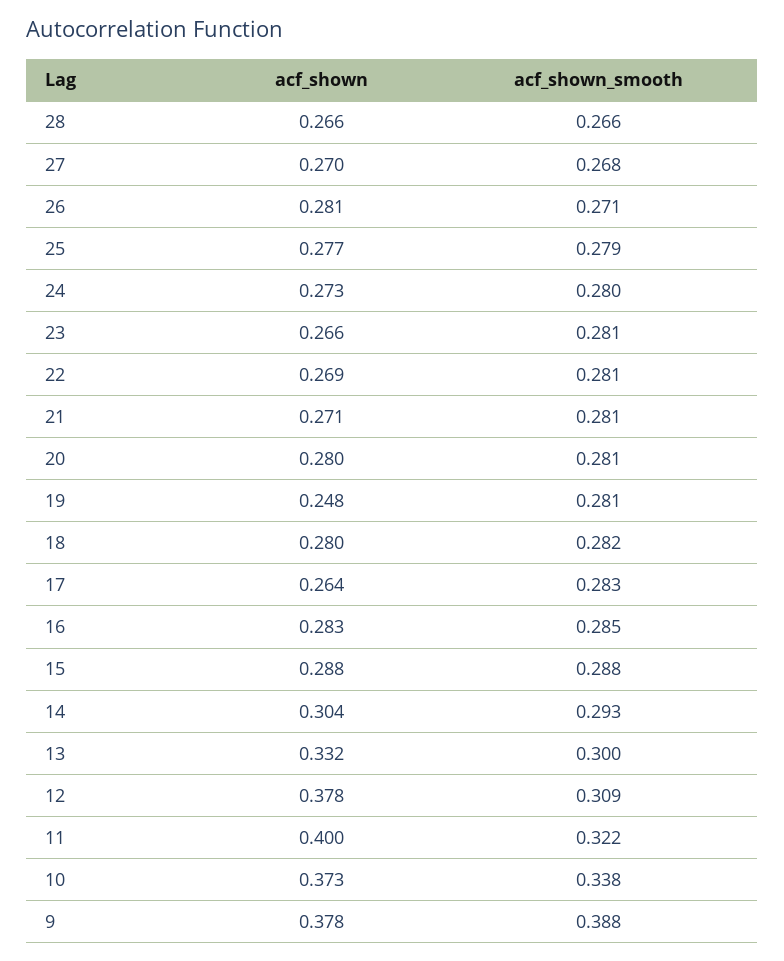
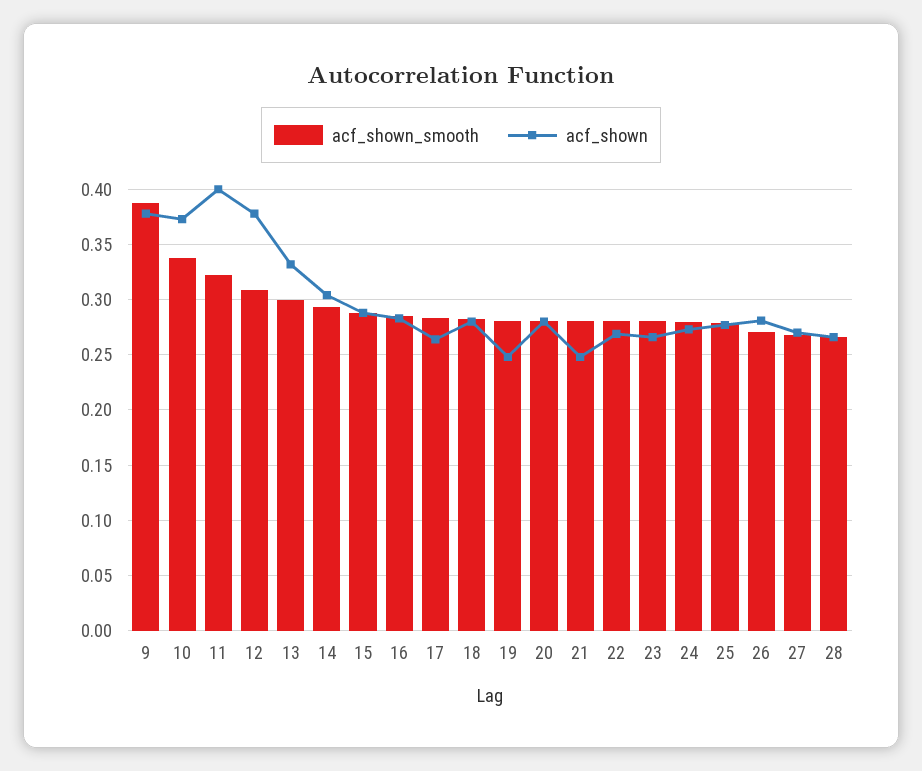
acf_shown, 21: 0.271 -> 0.25

